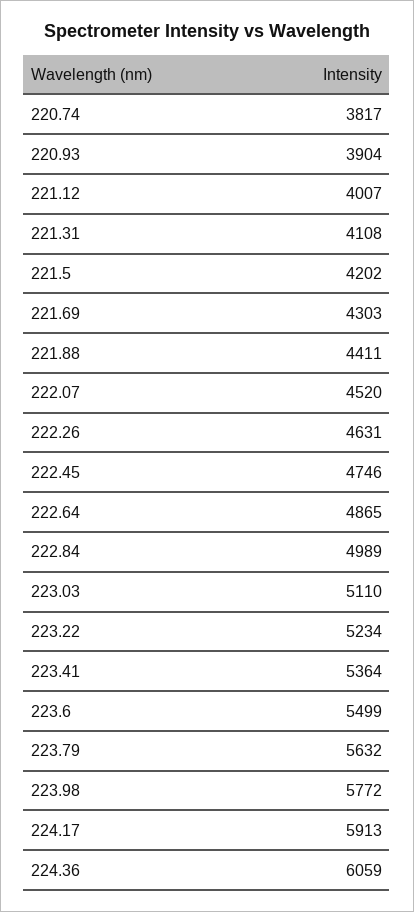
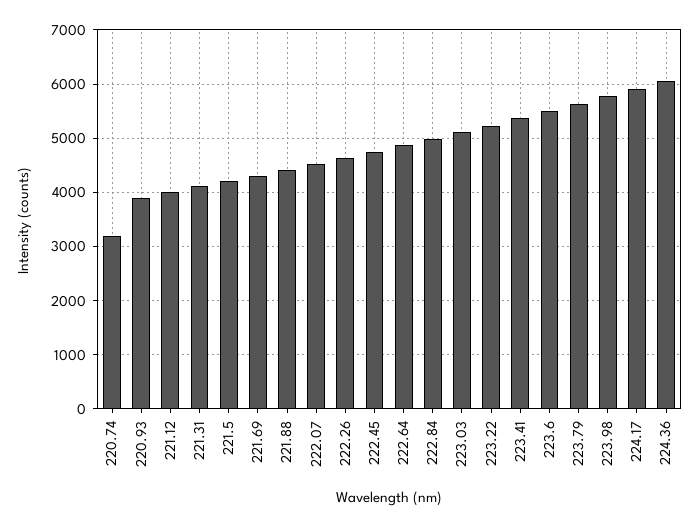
220.74: 3817 -> 3200

